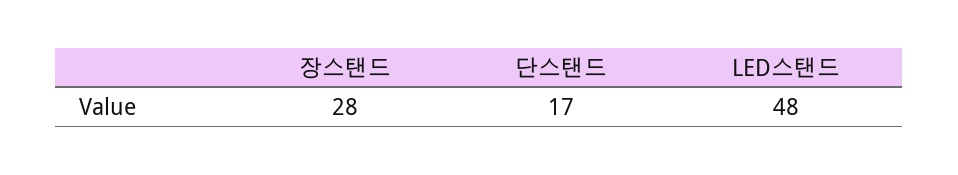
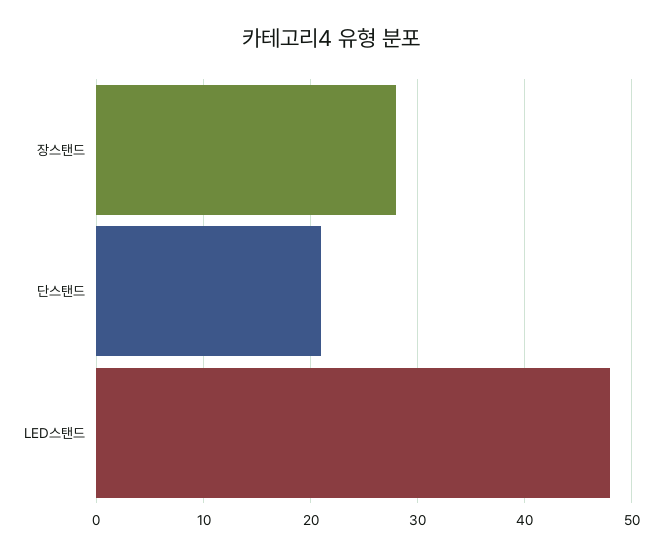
단스탠드: 17 -> 21

